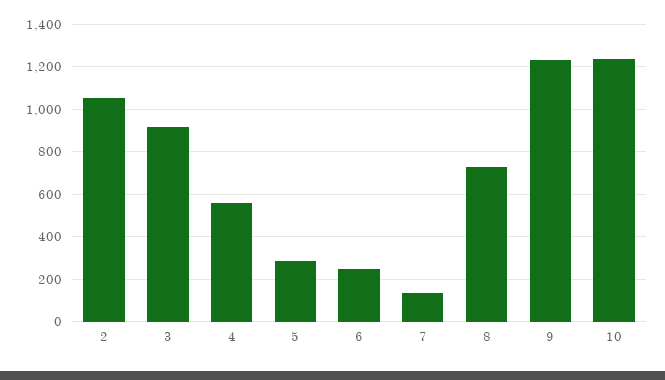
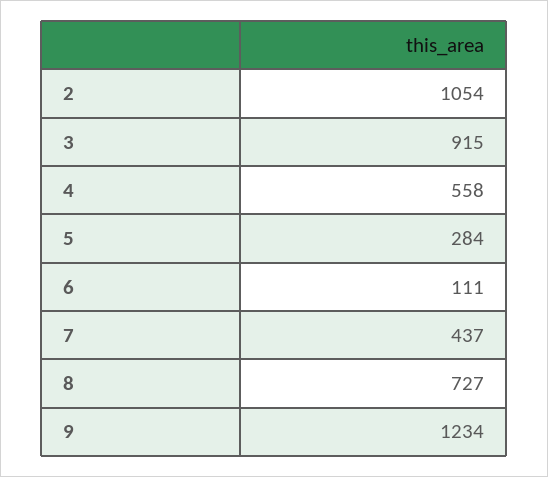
6: 250 -> 111
7: 150 -> 437
10: 1250 -> none

